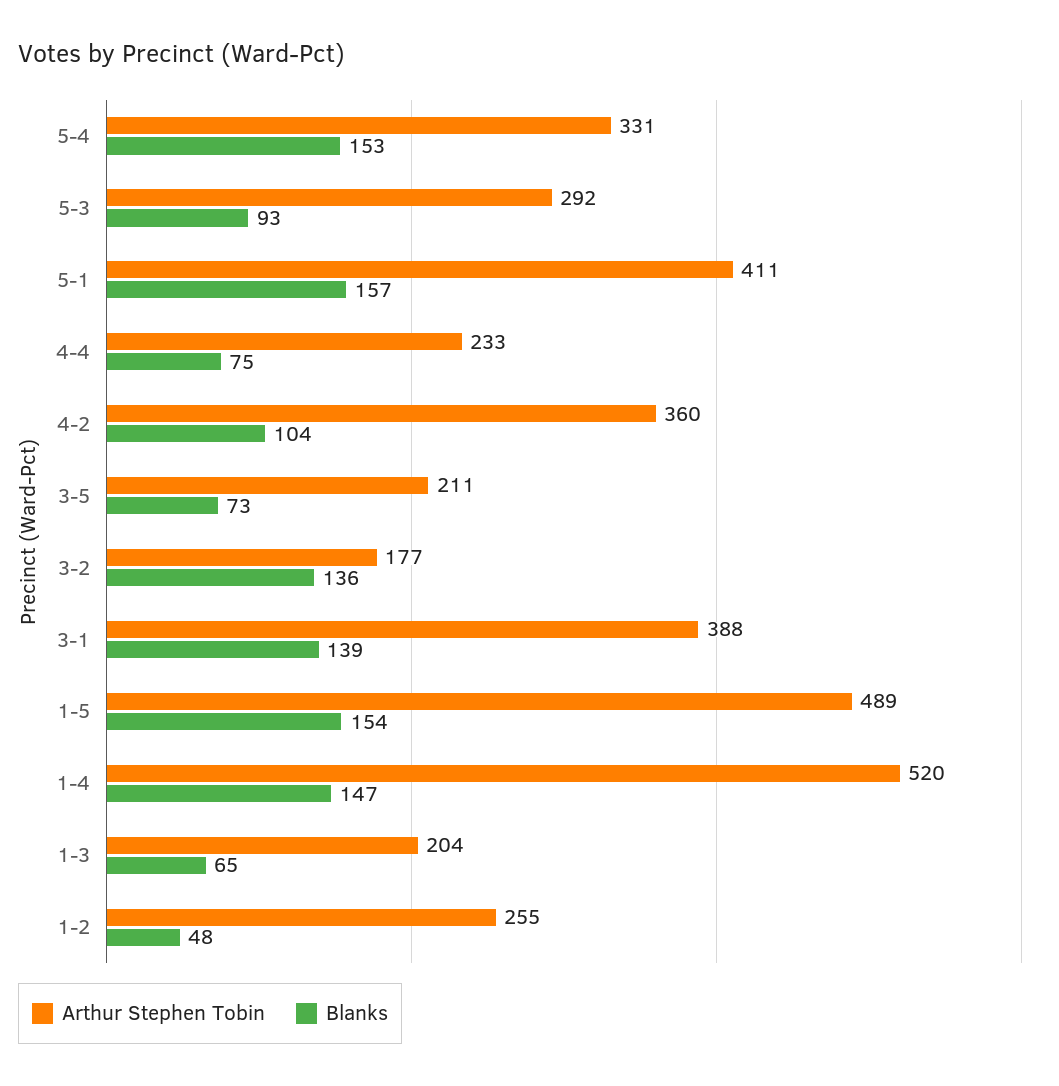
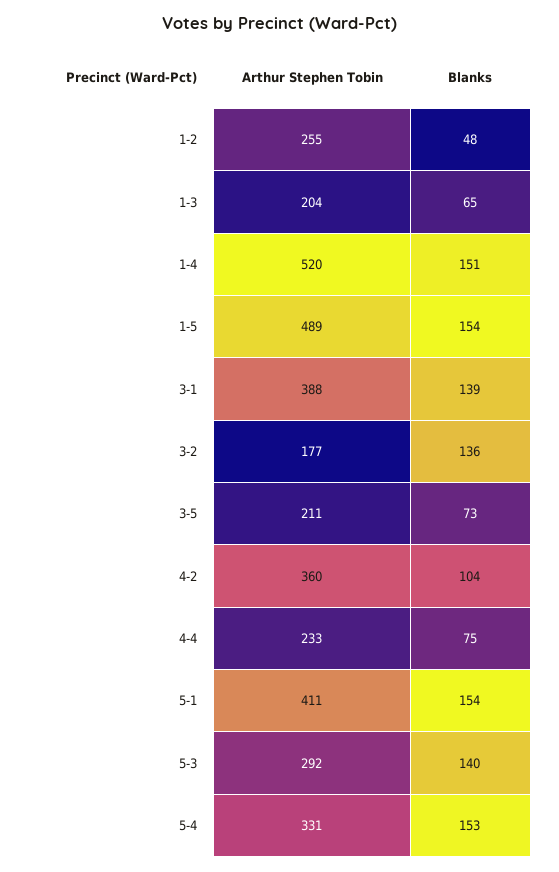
Blanks, 5-3: 93 -> 140
Blanks, 5-1: 157 -> 154
Blanks, 1-4: 147 -> 151

